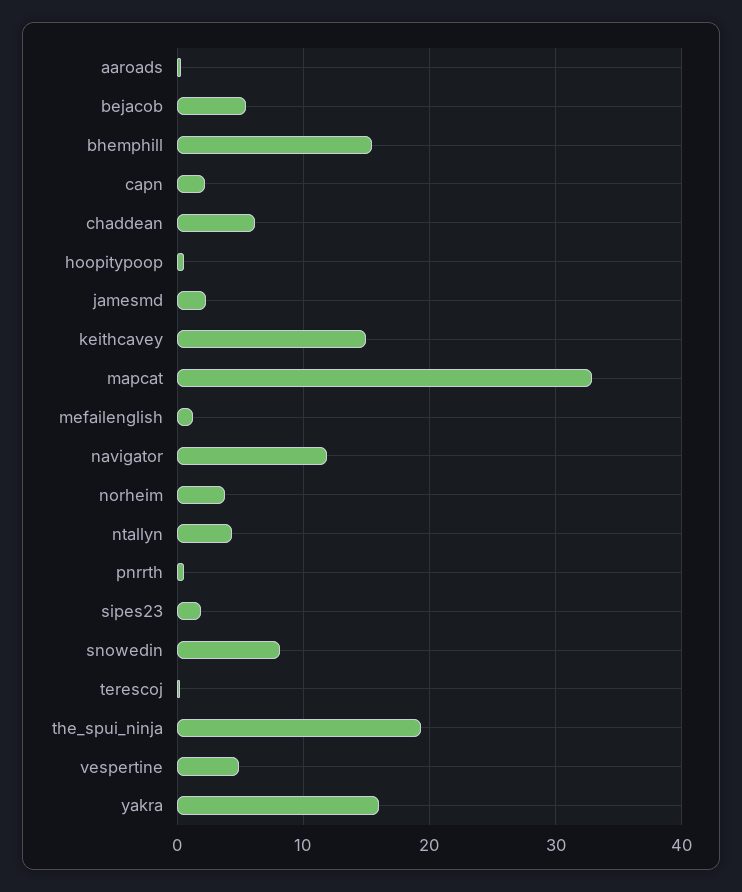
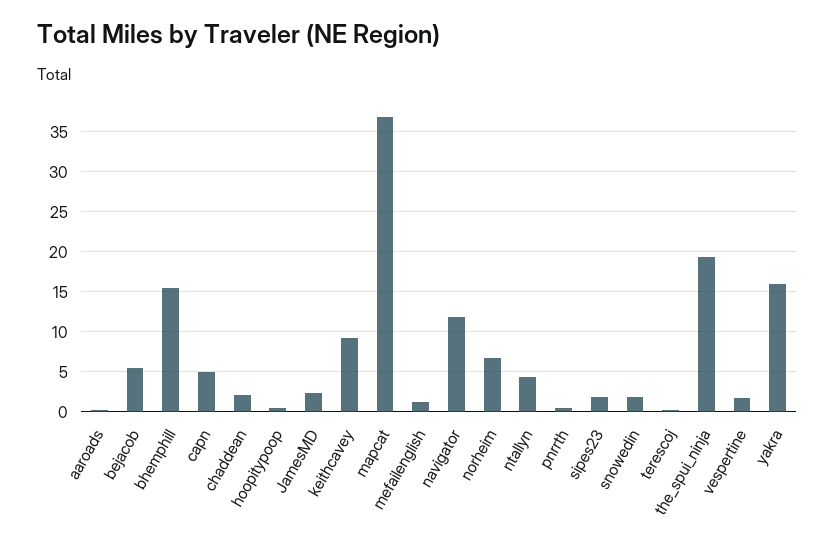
capn: 2 -> 5
chaddean: 6 -> 2
keithcavey: 15 -> 9
mapcat: 33 -> 37
norheim: 4 -> 7
snowedin: 8 -> 2
vespertine: 5 -> 2

